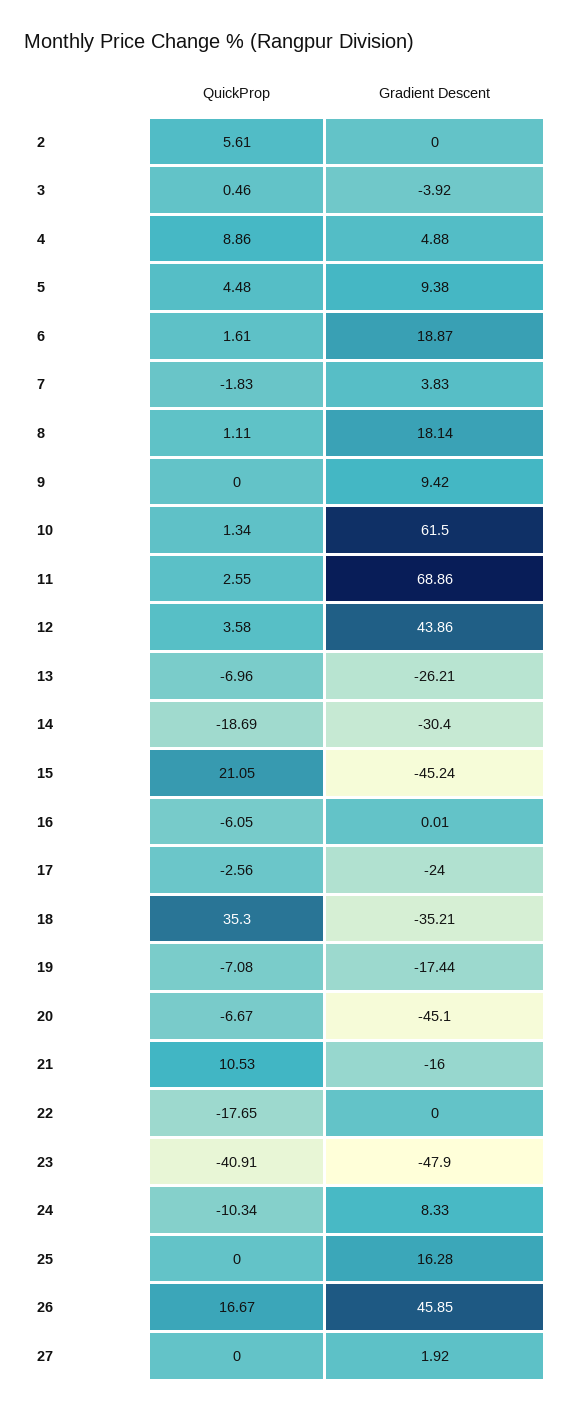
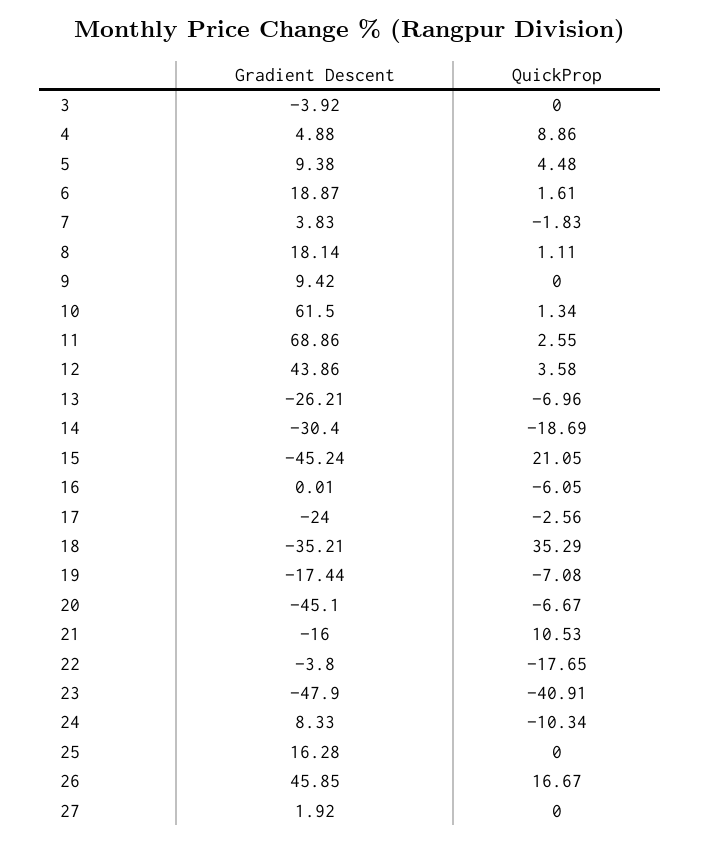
QuickProp, 2: 5.61 -> none
Gradient Descent, 2: 0 -> none
QuickProp, 3: 0.46 -> 0
QuickProp, 18: 35.3 -> 35.29
Gradient Descent, 22: 0 -> -3.8

